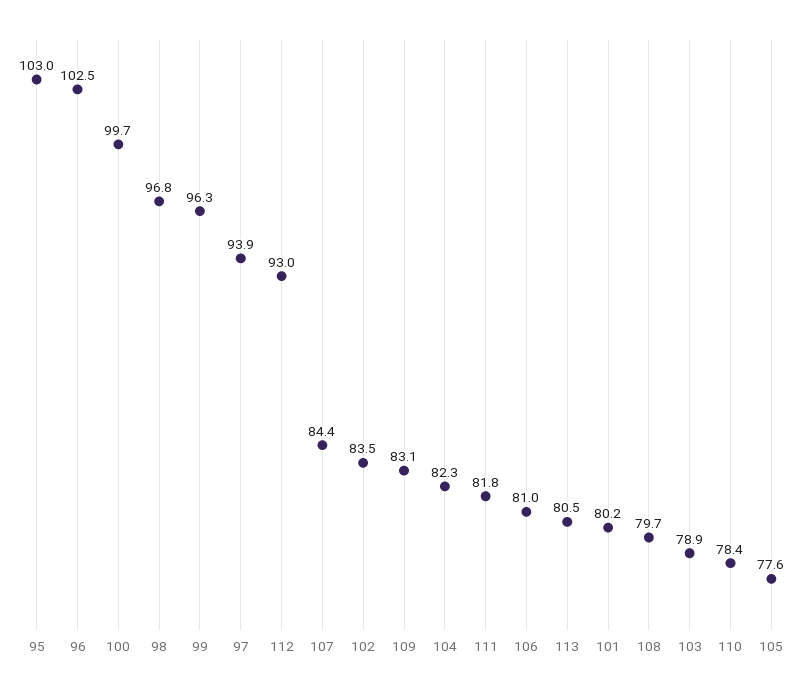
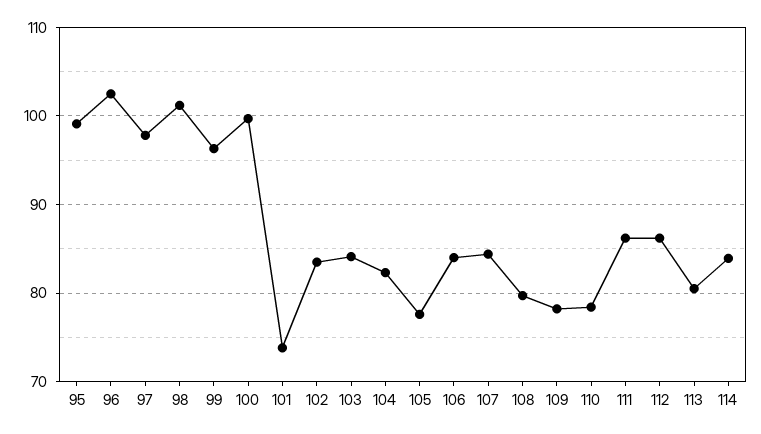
95: 103 -> 99
98: 96.8 -> 101
97: 93.9 -> 98
112: 93 -> 86
109: 83.1 -> 78
111: 81.8 -> 86
106: 81 -> 84
101: 80.2 -> 74
103: 78.9 -> 84
114: none -> 84

